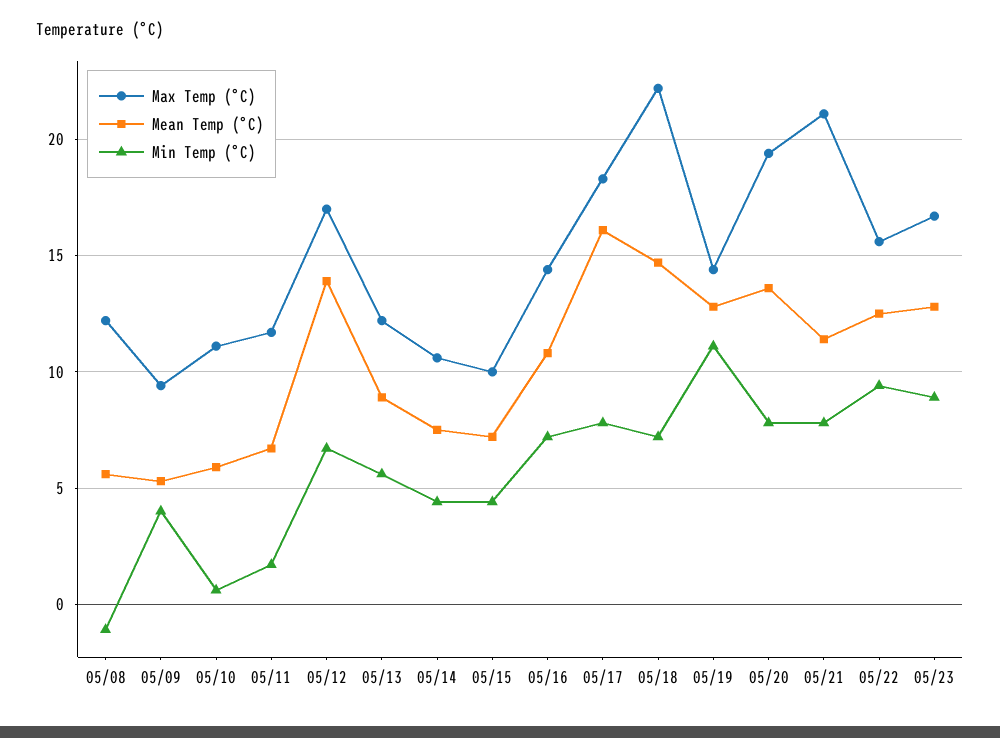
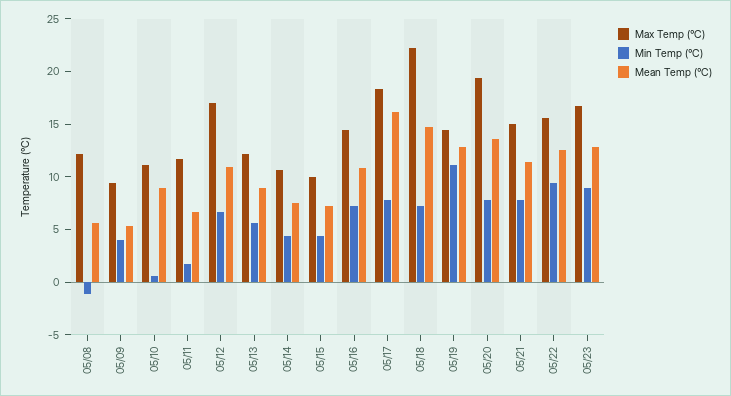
Mean Temp (°C), 05/10: 6 -> 9
Mean Temp (°C), 05/12: 14 -> 11
Max Temp (°C), 05/21: 21 -> 15

